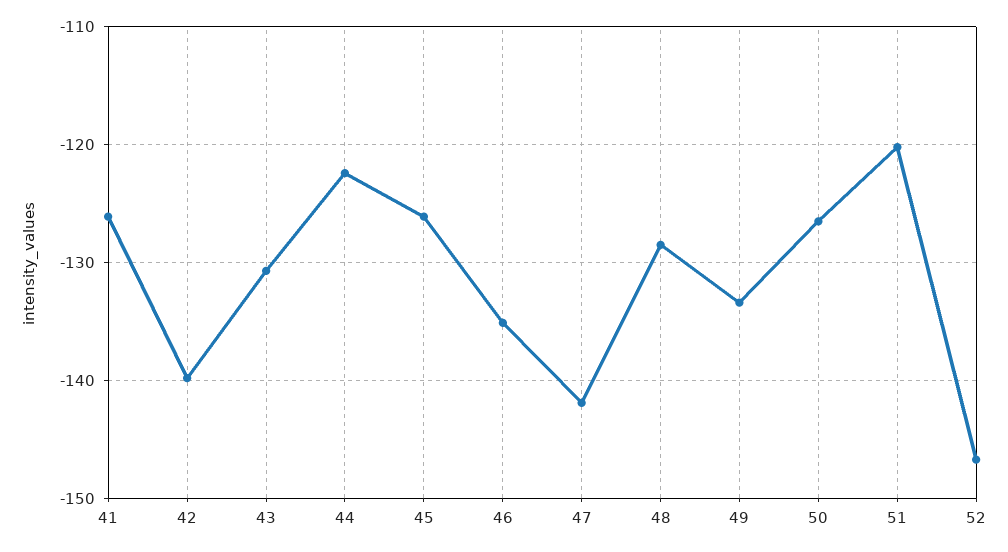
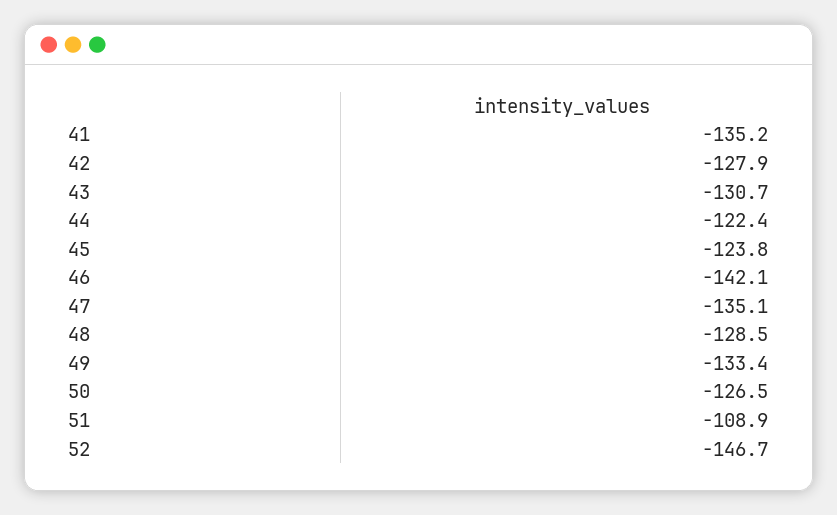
41: -126 -> -135.2
42: -140 -> -127.9
45: -126 -> -123.8
46: -135 -> -142.1
47: -142 -> -135.1
51: -120 -> -108.9

